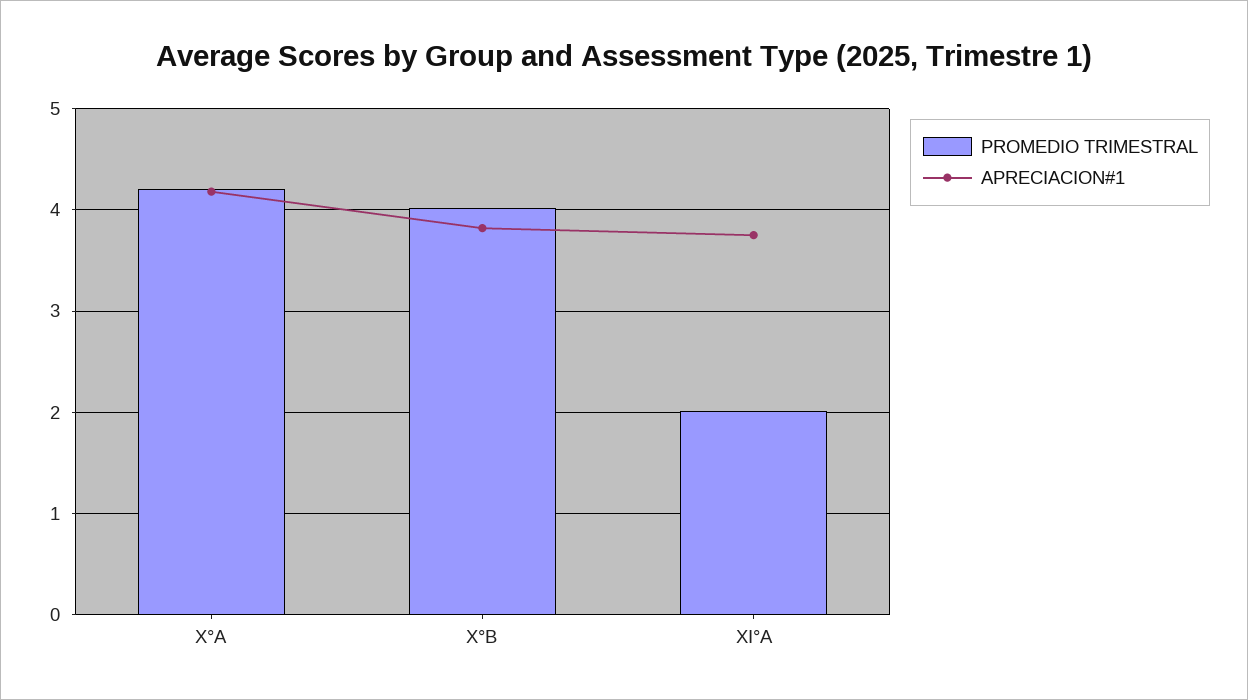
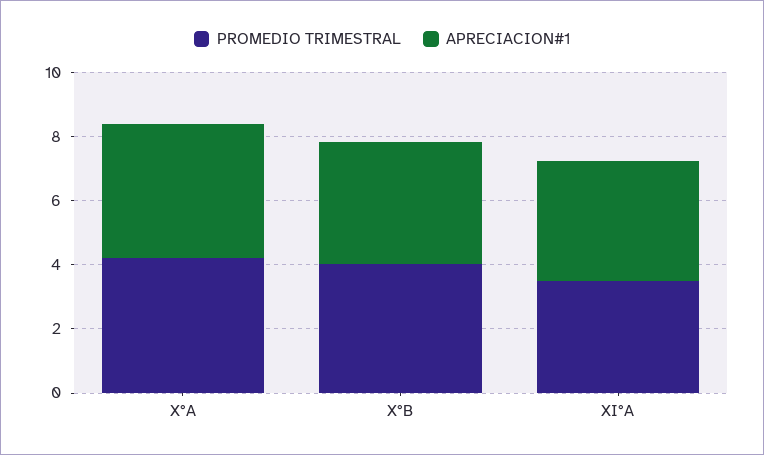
PROMEDIO TRIMESTRAL, XI°A: 2 -> 3.5

